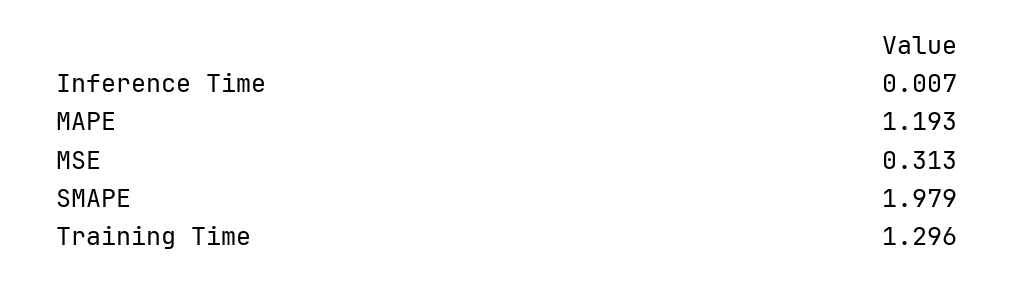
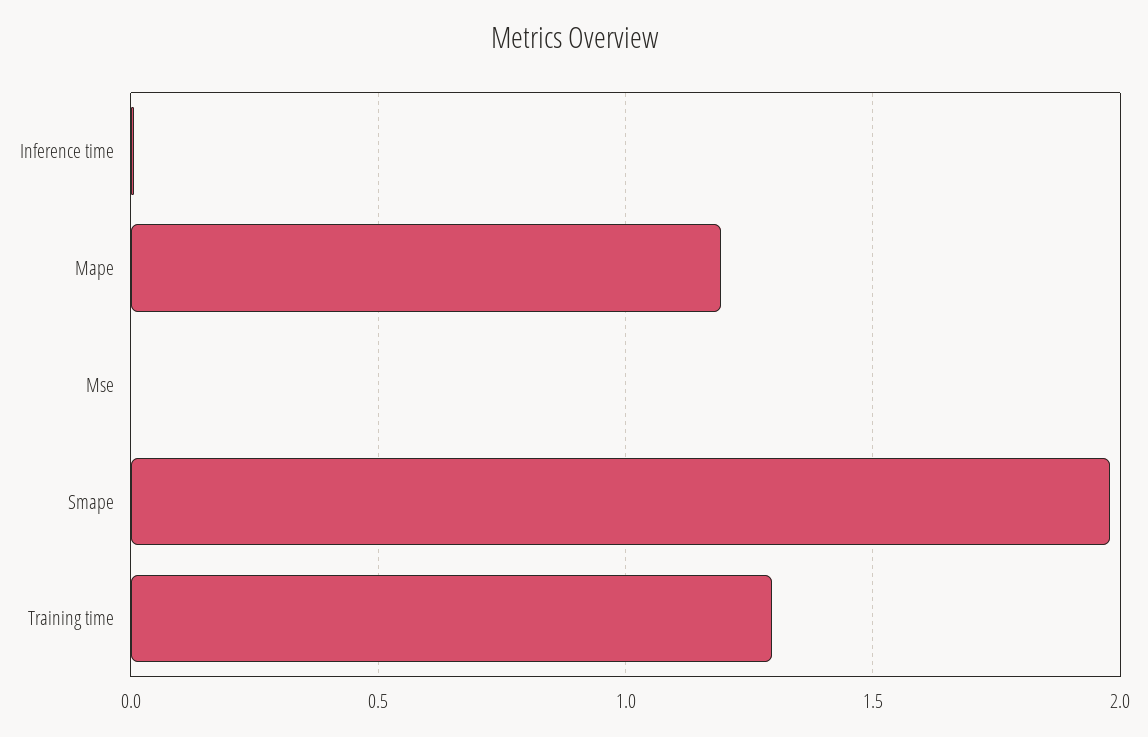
MSE: 0.313 -> 0

